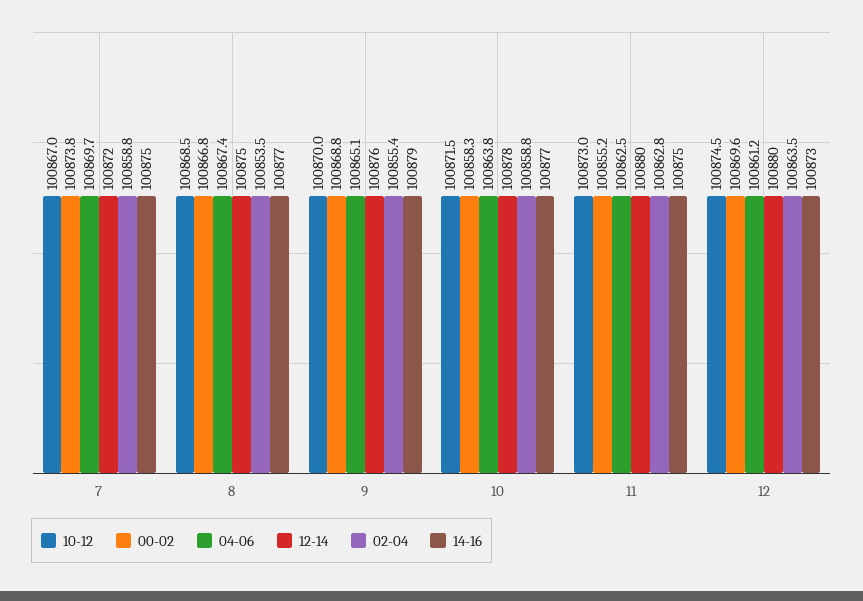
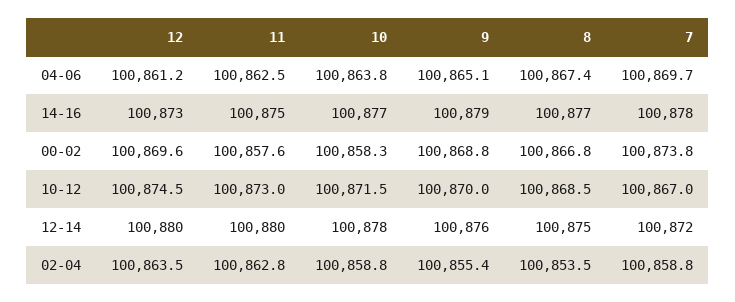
14-16, 7: 100875 -> 100878
00-02, 11: 100855.2 -> 100857.6

